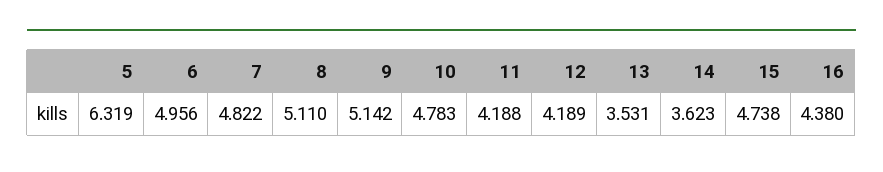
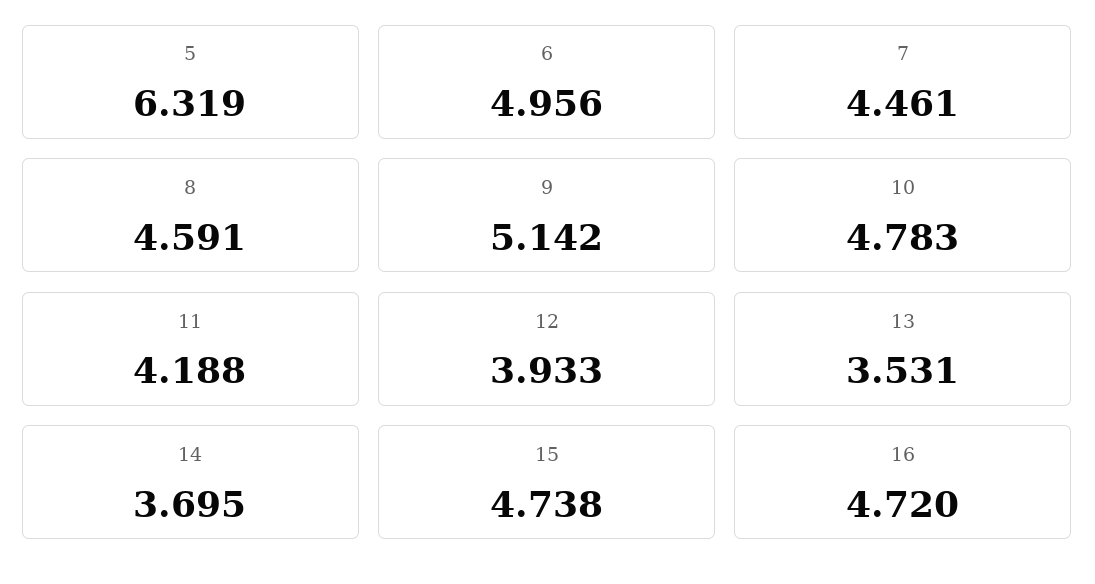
7: 4.822 -> 4.461
8: 5.11 -> 4.591
12: 4.189 -> 3.933
14: 3.623 -> 3.695
16: 4.38 -> 4.72

